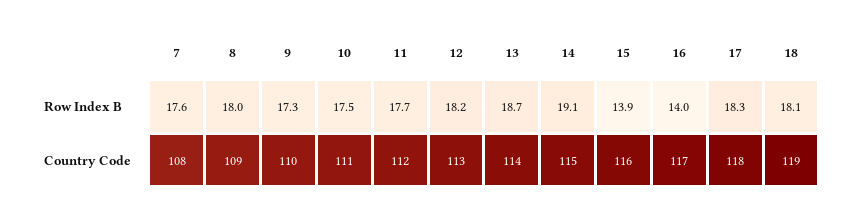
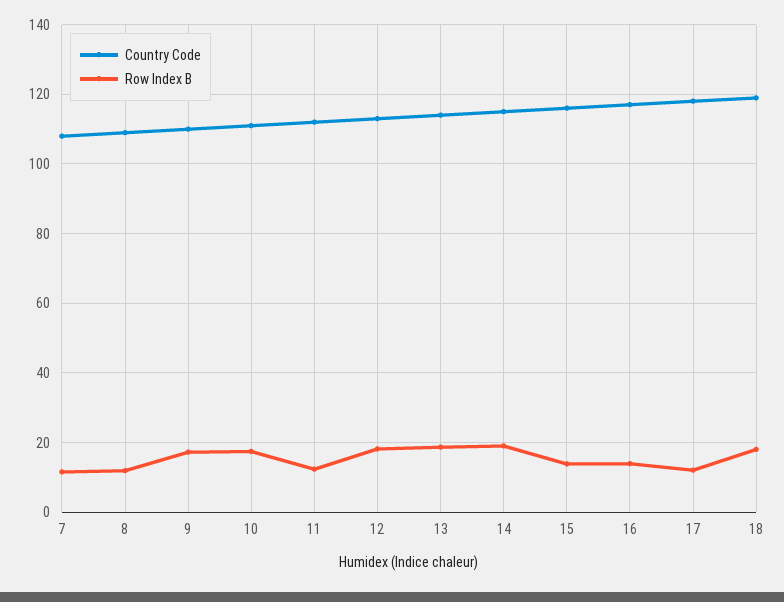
Row Index B, 7: 17.6 -> 12
Row Index B, 8: 18 -> 12
Row Index B, 11: 17.7 -> 12
Row Index B, 17: 18.3 -> 12

